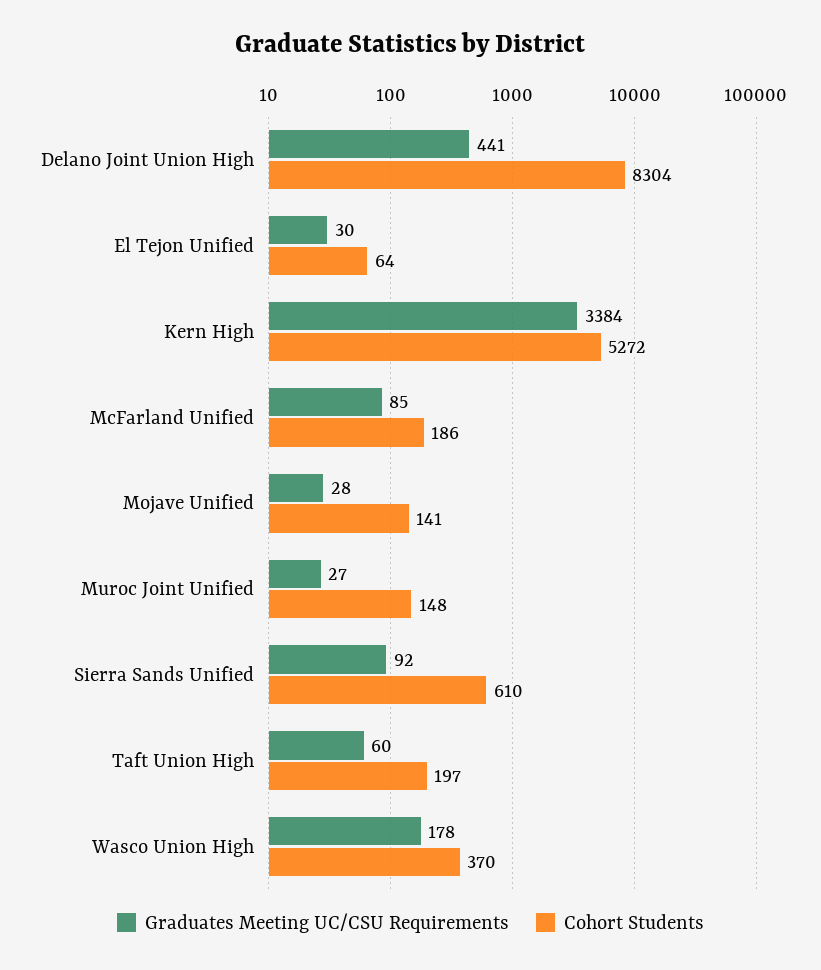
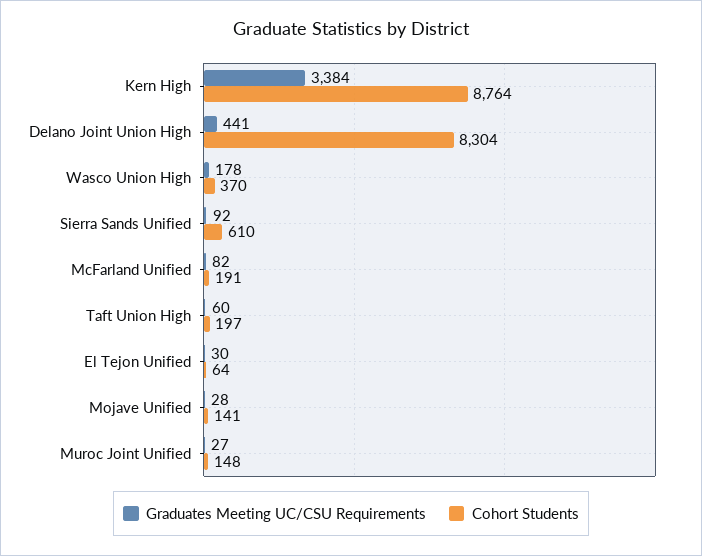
Cohort Students, Kern High: 5272 -> 8764
Graduates Meeting UC/CSU Requirements, McFarland Unified: 85 -> 82
Cohort Students, McFarland Unified: 186 -> 191

